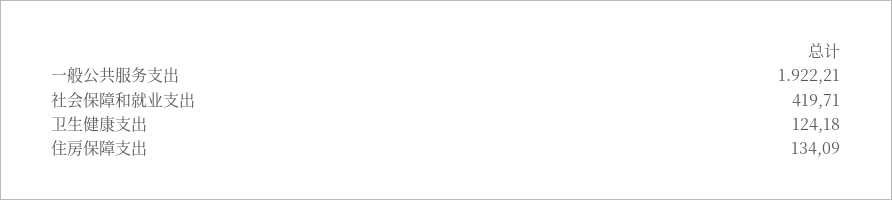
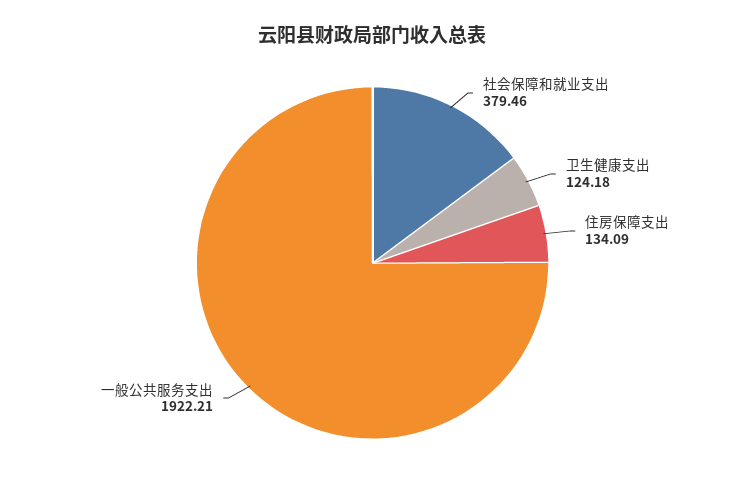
社会保障和就业支出: 419.71 -> 379.46

